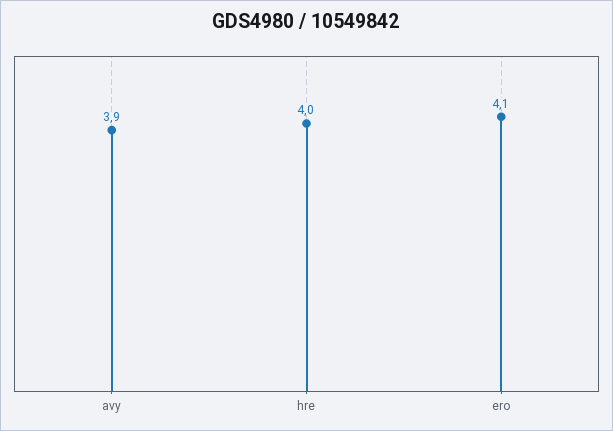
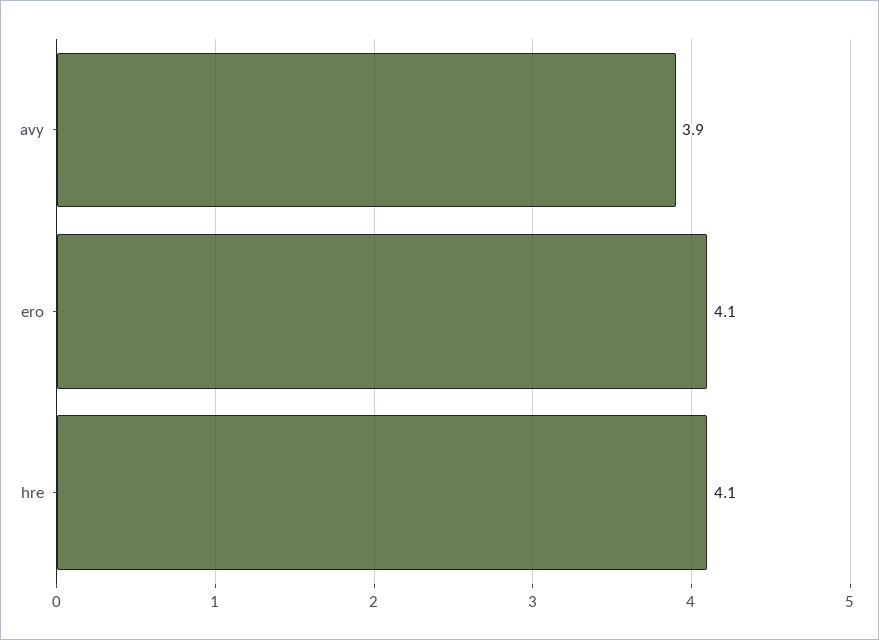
hre: 4 -> 4.1

